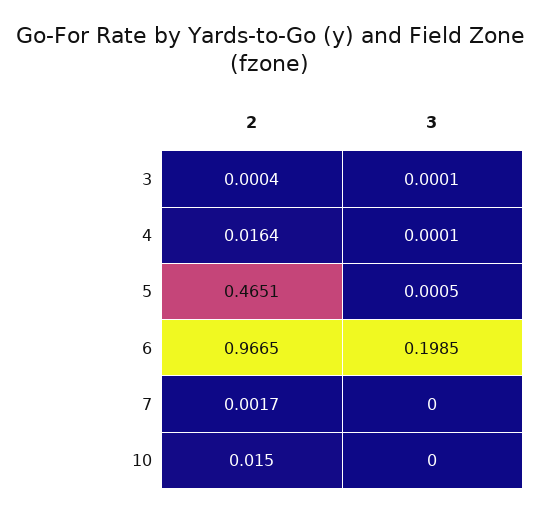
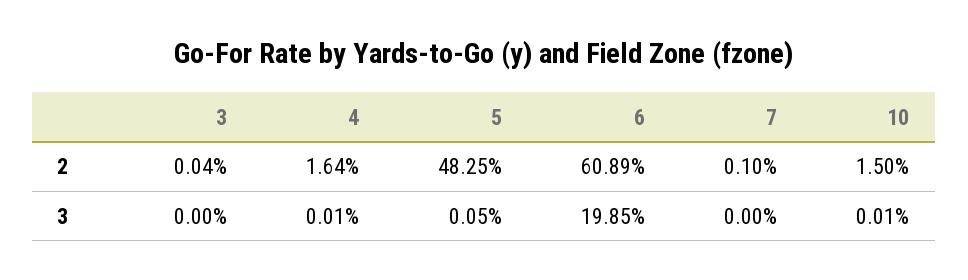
3, 3: 0.0001 -> 0
2, 5: 0.4651 -> 0.4825
2, 6: 0.9665 -> 0.6089
2, 7: 0.0017 -> 0.001
3, 10: 0 -> 0.0001

